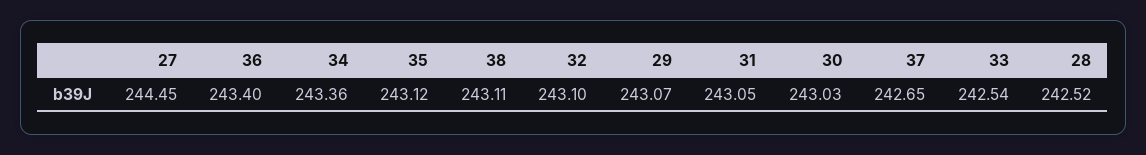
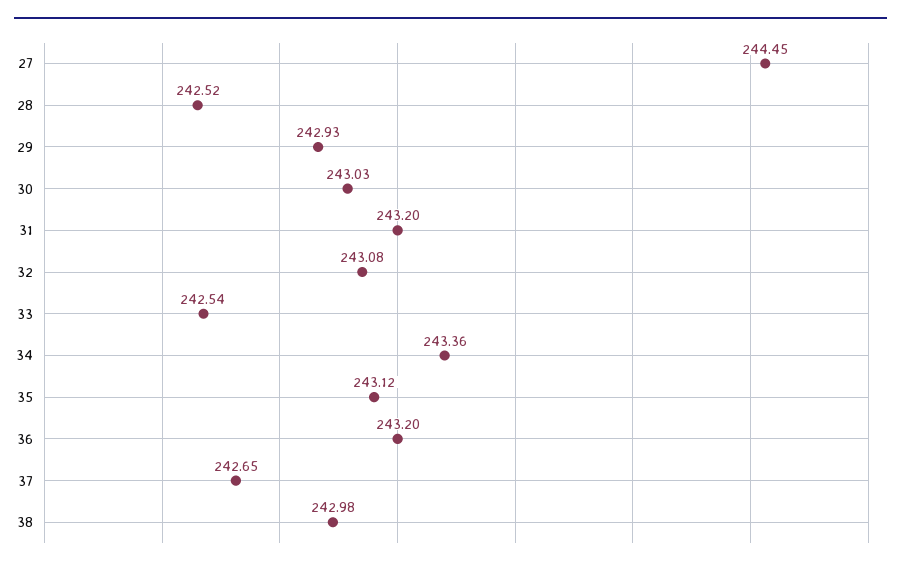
36: 243.4 -> 243.2
38: 243.11 -> 242.98
32: 243.1 -> 243.08
29: 243.07 -> 242.93
31: 243.05 -> 243.2

